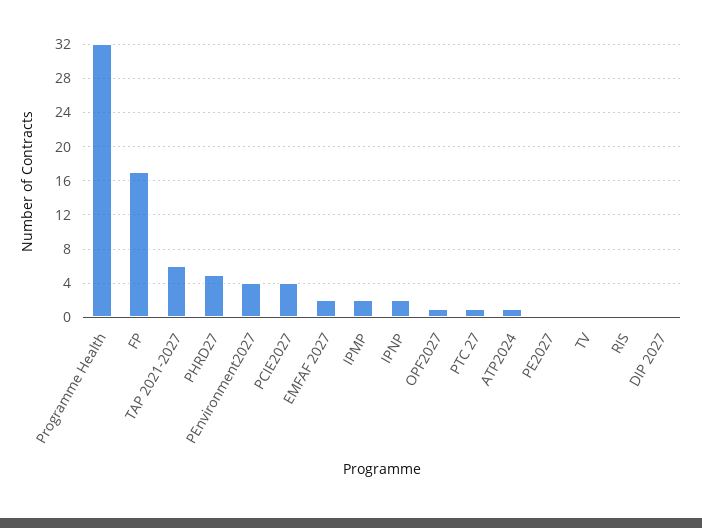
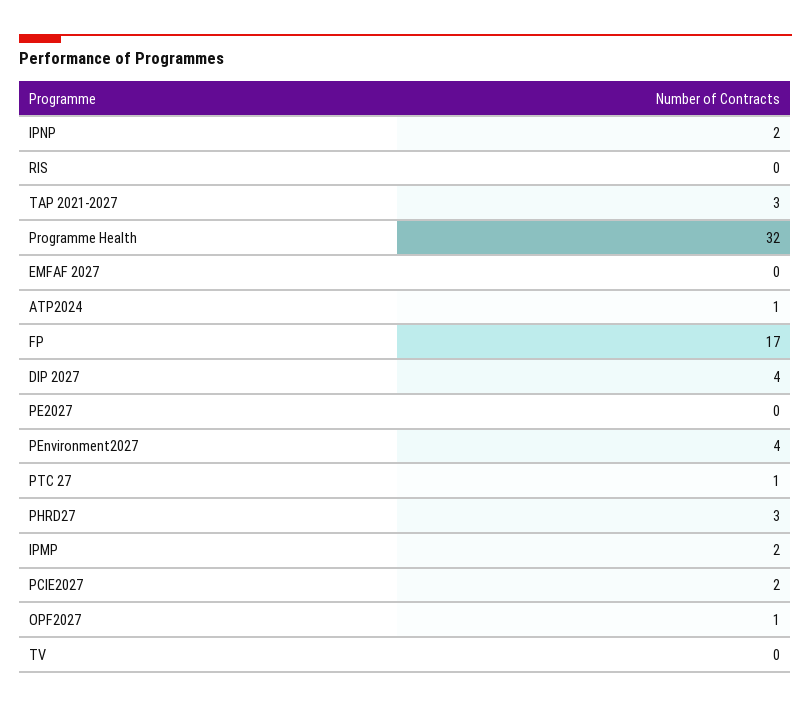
TAP 2021-2027: 6 -> 3
PHRD27: 5 -> 3
PCIE2027: 4 -> 2
EMFAF 2027: 2 -> 0
DIP 2027: 0 -> 4

